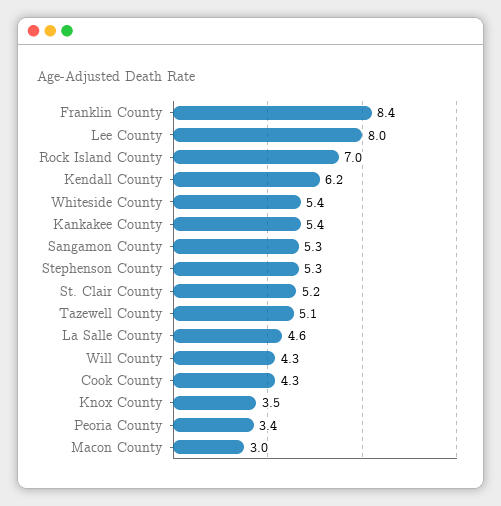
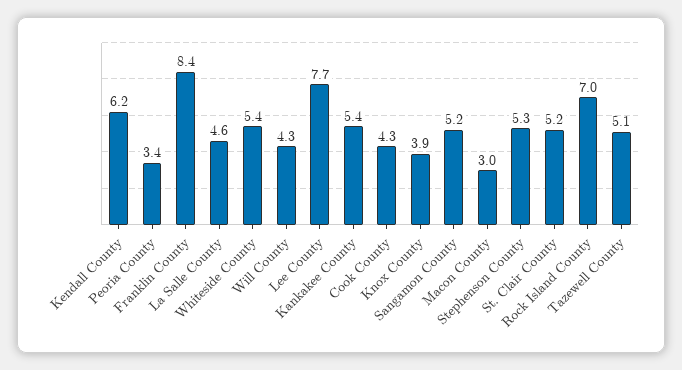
Lee County: 8 -> 7.7
Sangamon County: 5.3 -> 5.2
Knox County: 3.5 -> 3.9

